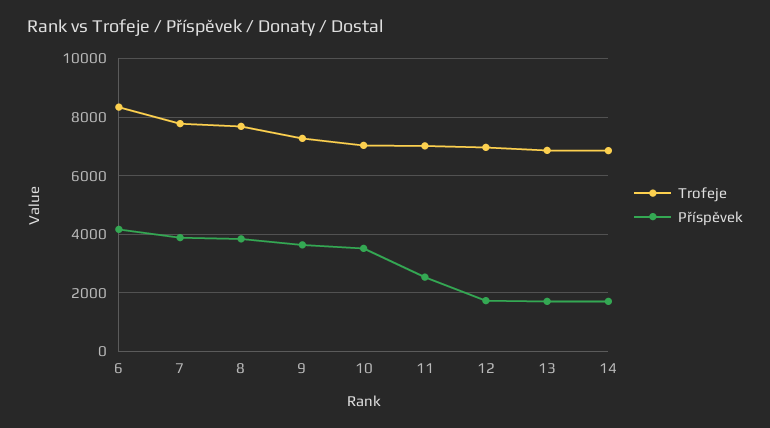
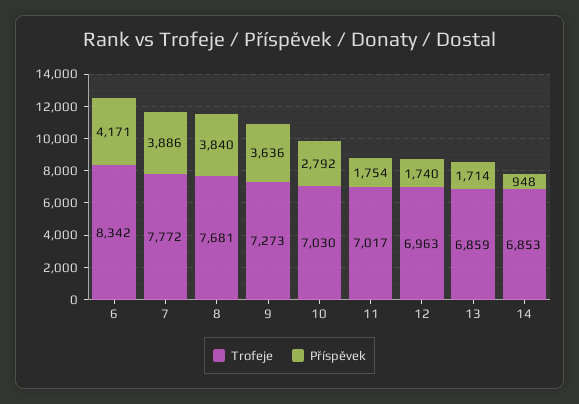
Příspěvek, 10: 3500 -> 2792
Příspěvek, 11: 2500 -> 1754
Příspěvek, 14: 1750 -> 948

